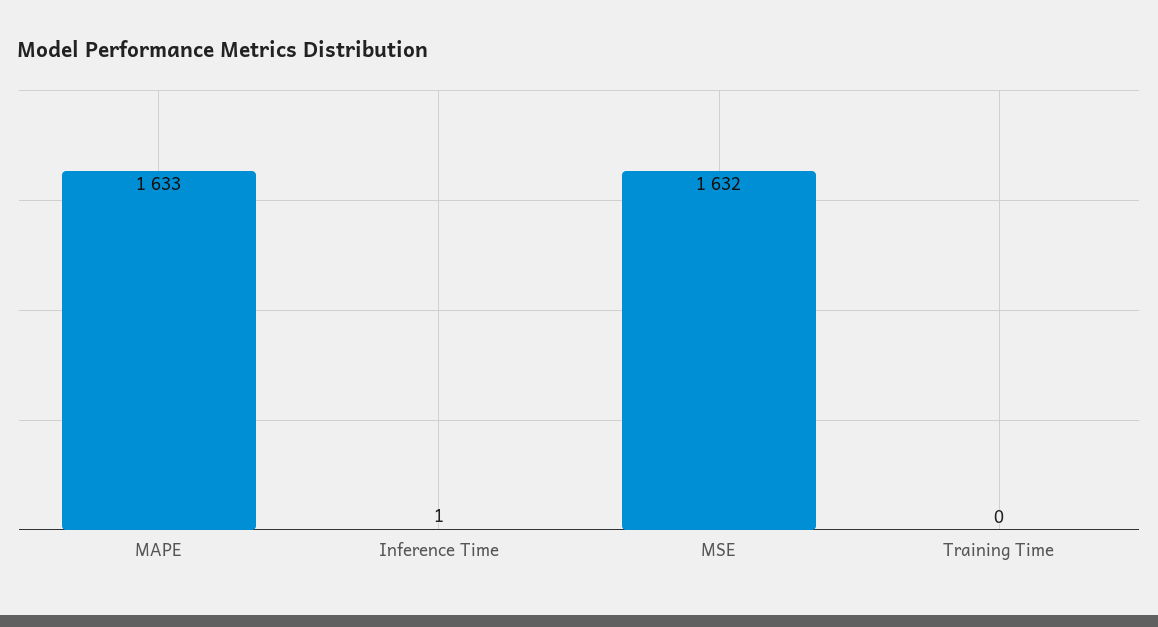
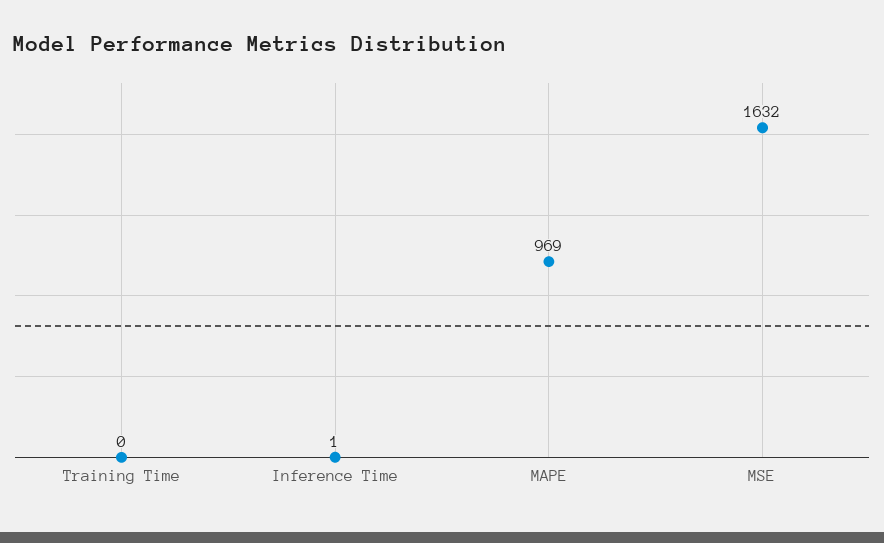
MAPE: 1633 -> 969

